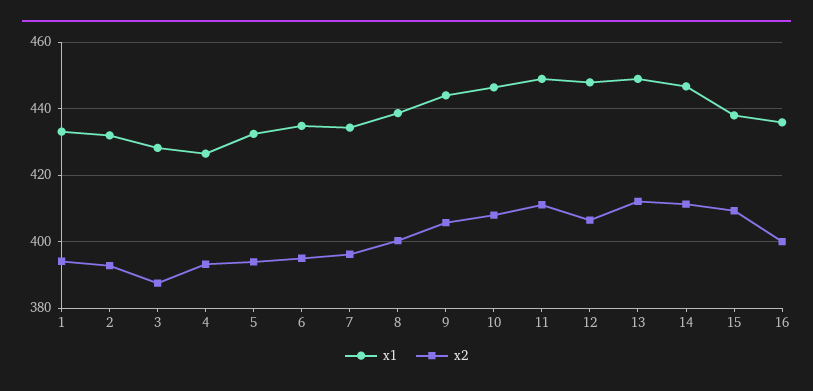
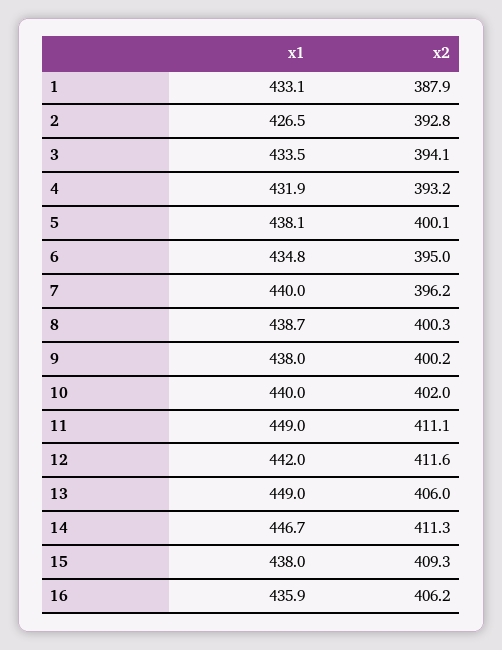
x2, 1: 394 -> 387.9
x1, 2: 432 -> 426.5
x1, 3: 428 -> 433.5
x2, 3: 388 -> 394.1
x1, 4: 426 -> 431.9
x1, 5: 432 -> 438.1
x2, 5: 394 -> 400.1
x1, 7: 434 -> 440
x1, 9: 444 -> 438
x2, 9: 406 -> 400.2
x1, 10: 446 -> 440
x2, 10: 408 -> 402
x1, 12: 448 -> 442
x2, 12: 406 -> 411.6
x2, 13: 412 -> 406
x2, 16: 400 -> 406.2

